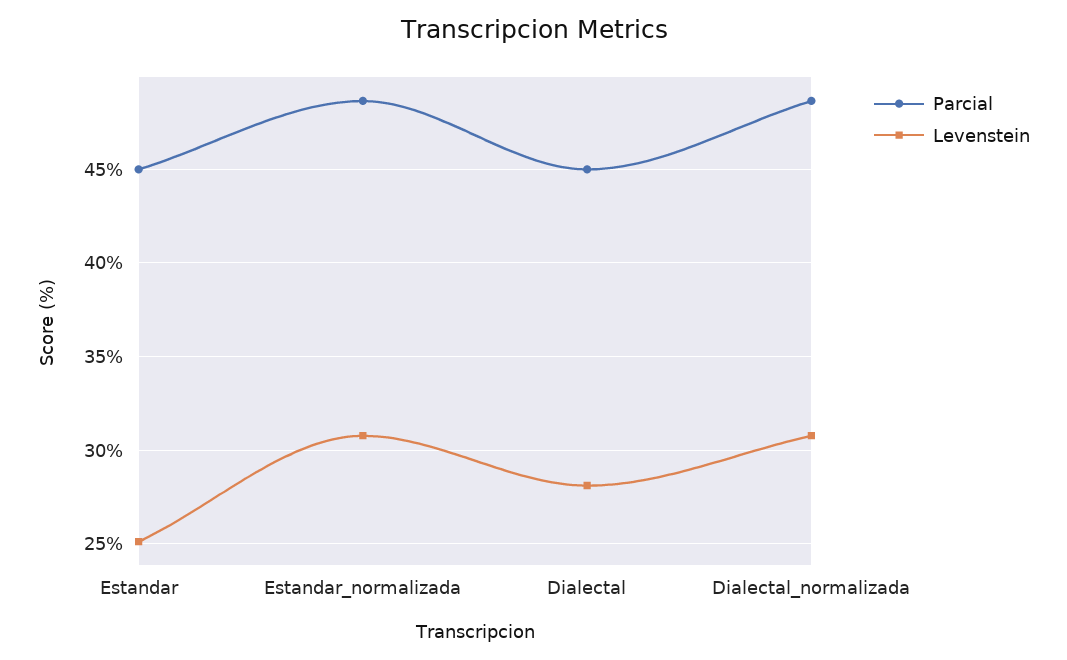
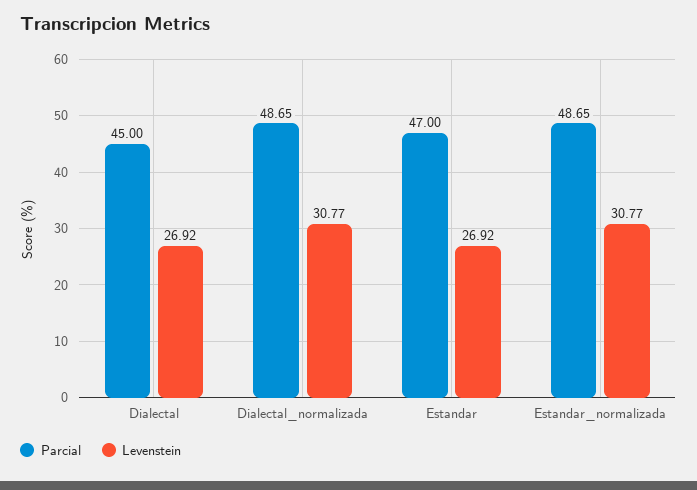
Parcial, Estandar: 45 -> 47
Levenstein, Estandar: 25 -> 26.92
Levenstein, Dialectal: 28 -> 26.92

